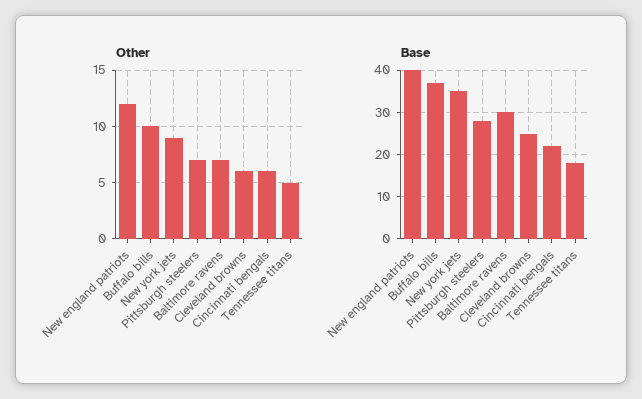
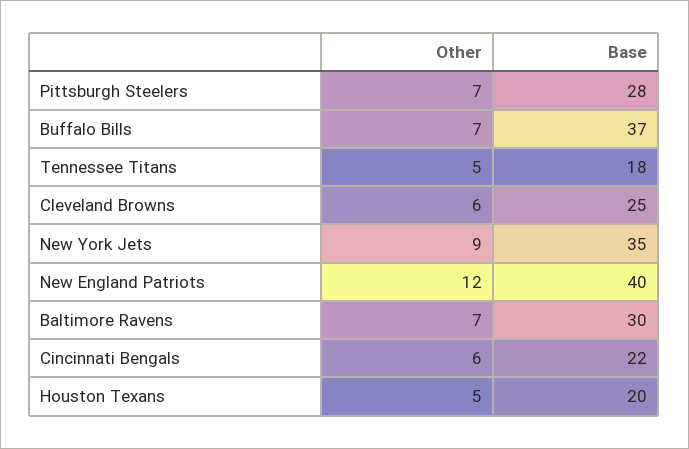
Other, Buffalo bills: 10 -> 7
Other, Houston Texans: none -> 5
Base, Houston Texans: none -> 20

